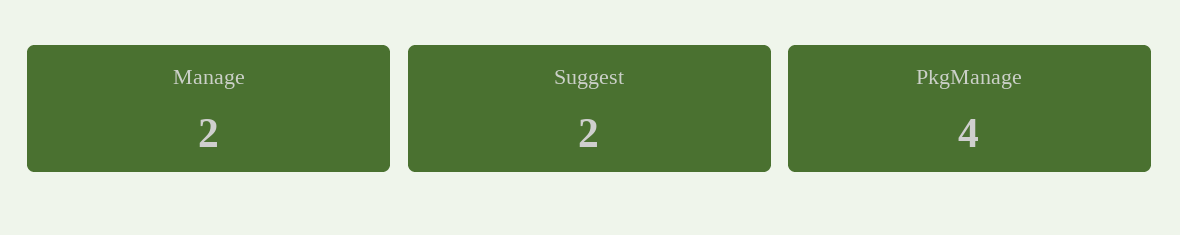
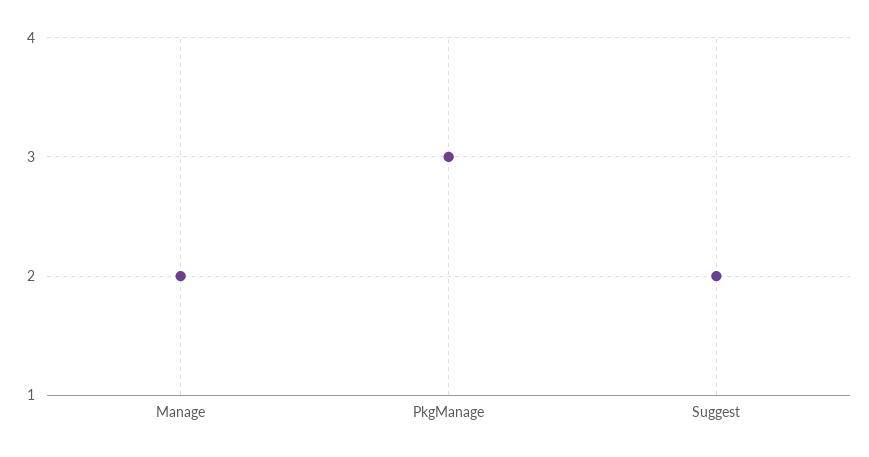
PkgManage: 4 -> 3

